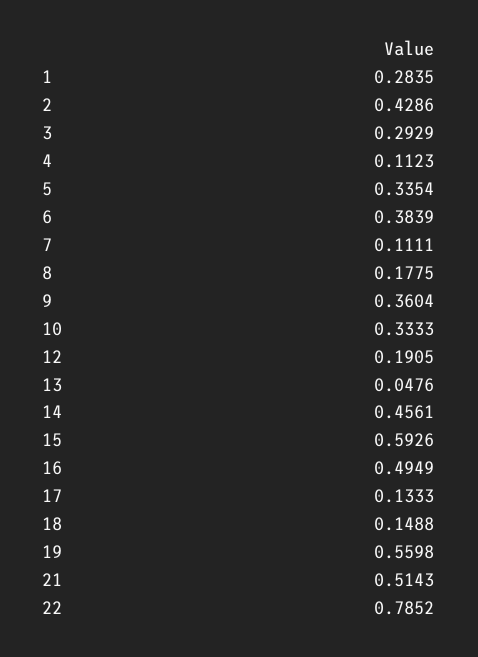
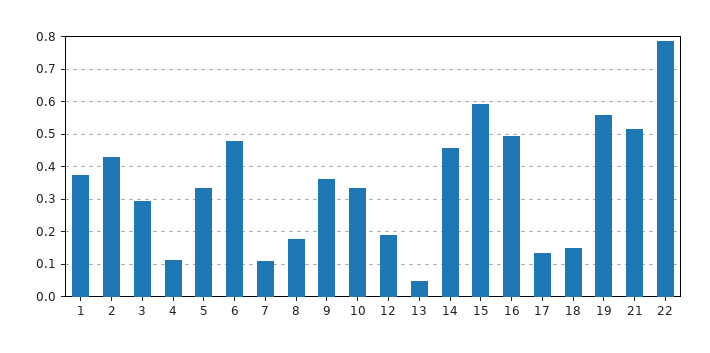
1: 0.2835 -> 0.38
6: 0.3839 -> 0.48

